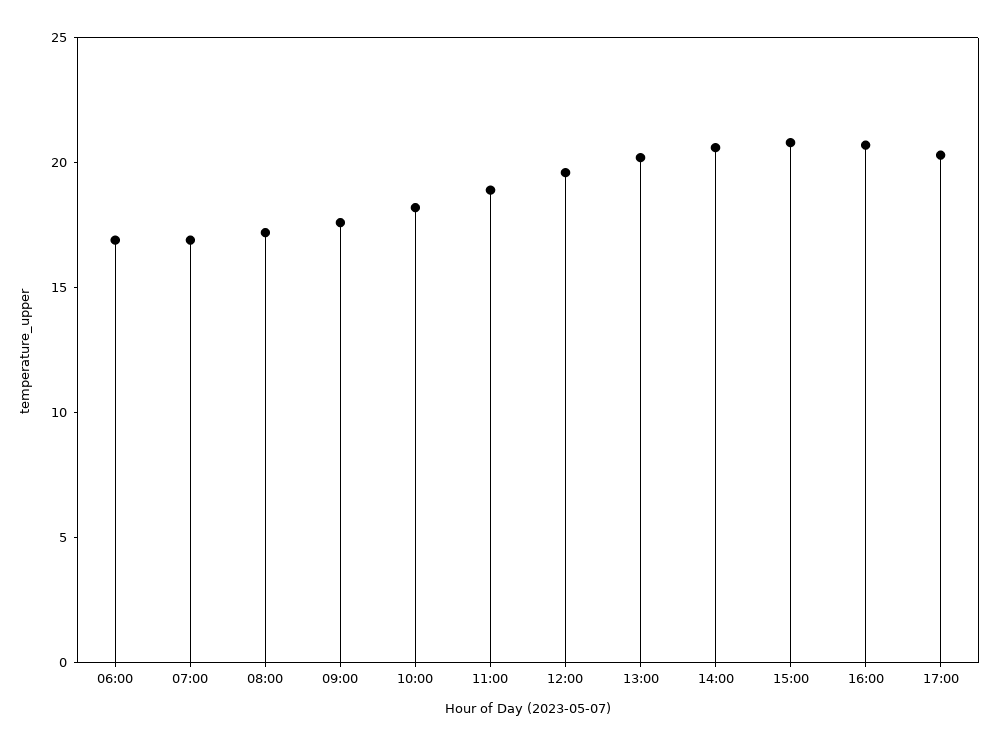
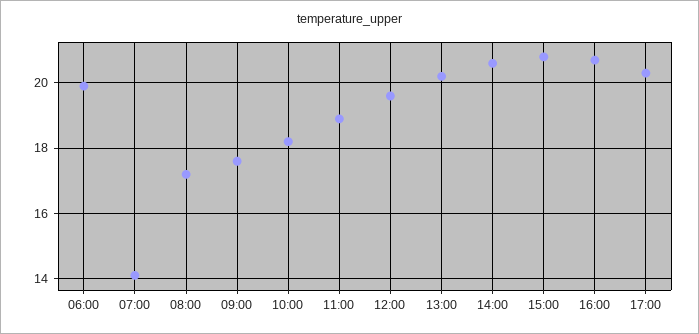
06:00: 17 -> 20
07:00: 17 -> 14

